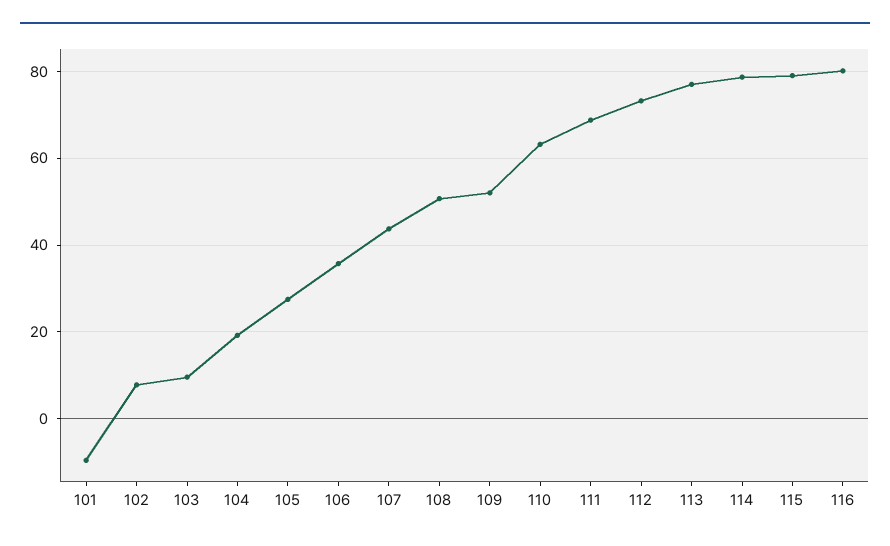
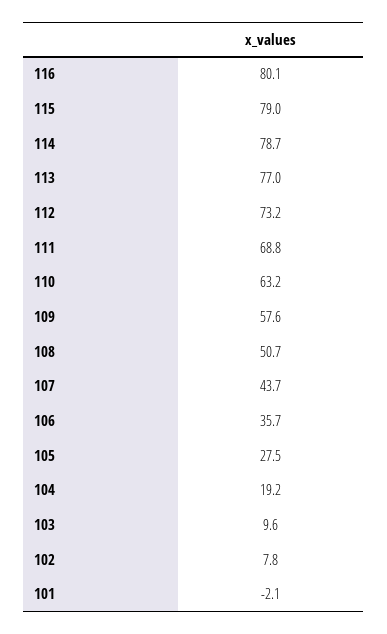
101: -10 -> -2.1
109: 52 -> 57.6

